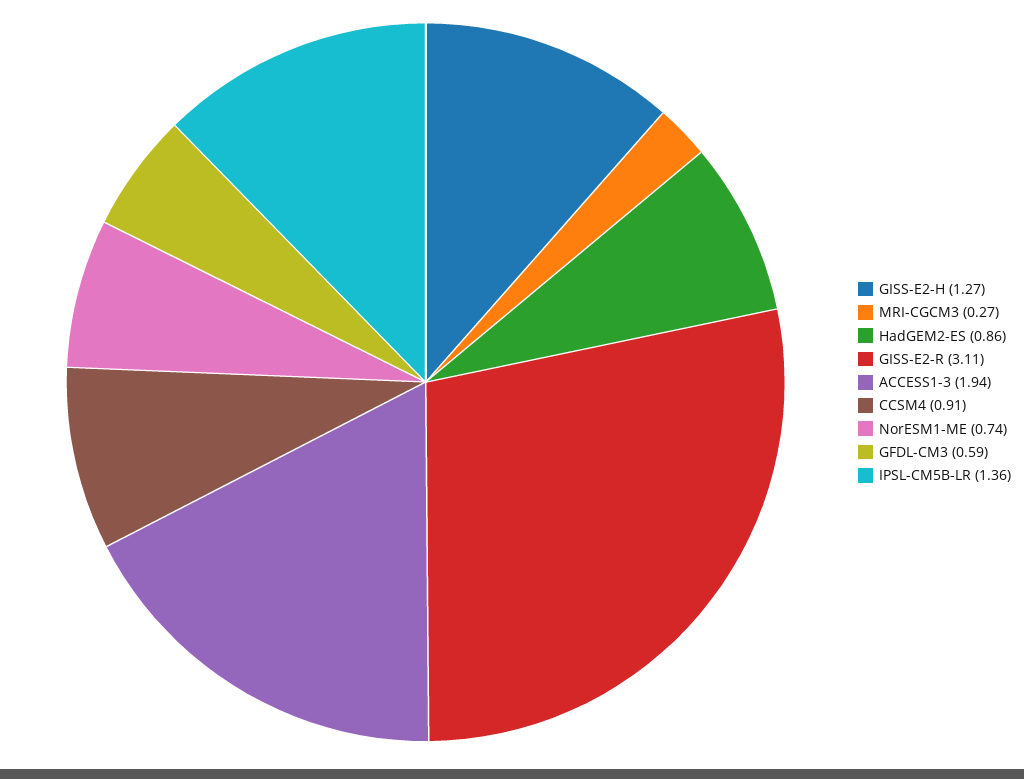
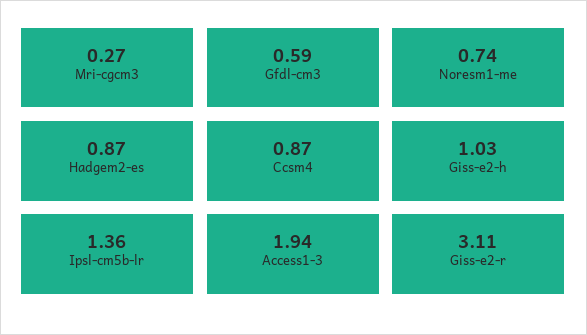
GISS-E2-H: 1.27 -> 1.03
HadGEM2-ES: 0.86 -> 0.87
CCSM4: 0.91 -> 0.87

